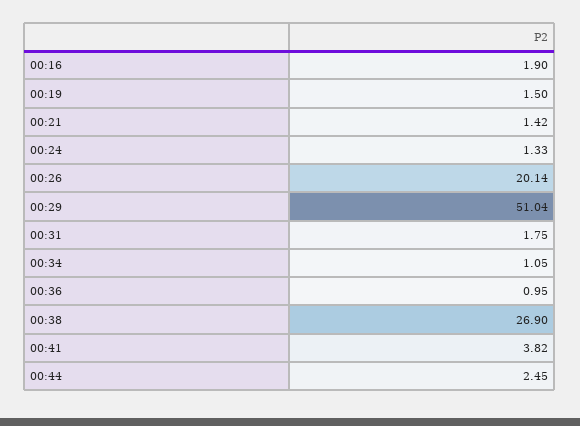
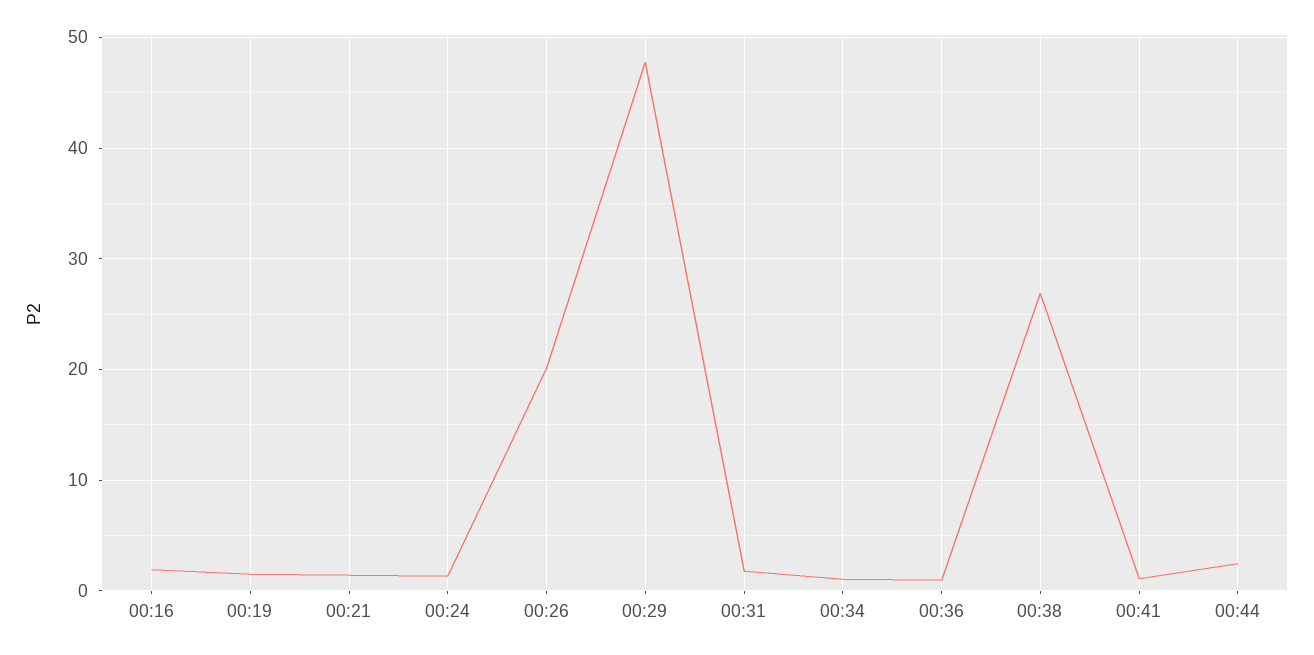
00:29: 51.04 -> 48
00:41: 3.82 -> 1

